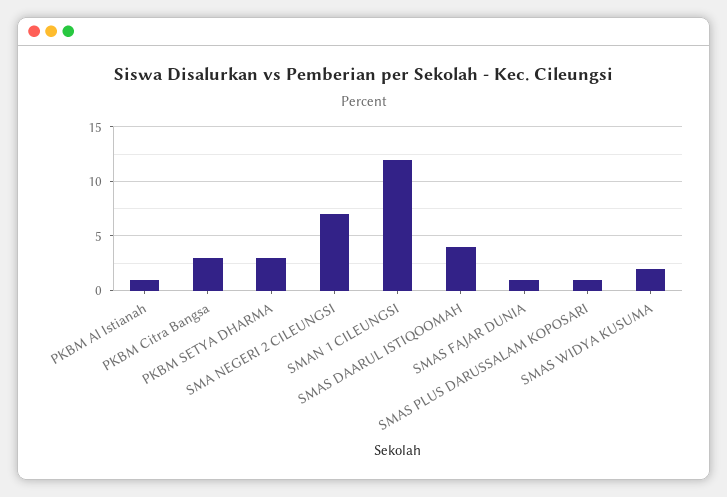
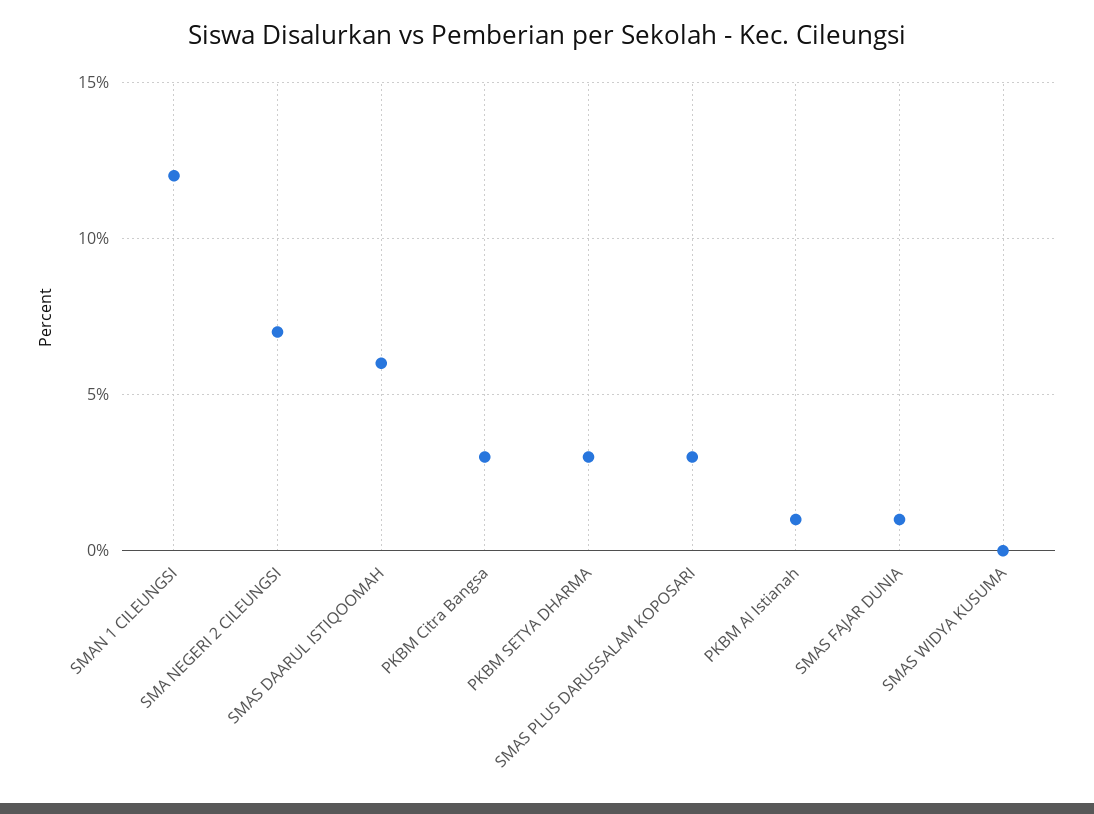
SMAS DAARUL ISTIQOOMAH: 4 -> 6
SMAS PLUS DARUSSALAM KOPOSARI: 1 -> 3
SMAS WIDYA KUSUMA: 2 -> 0

